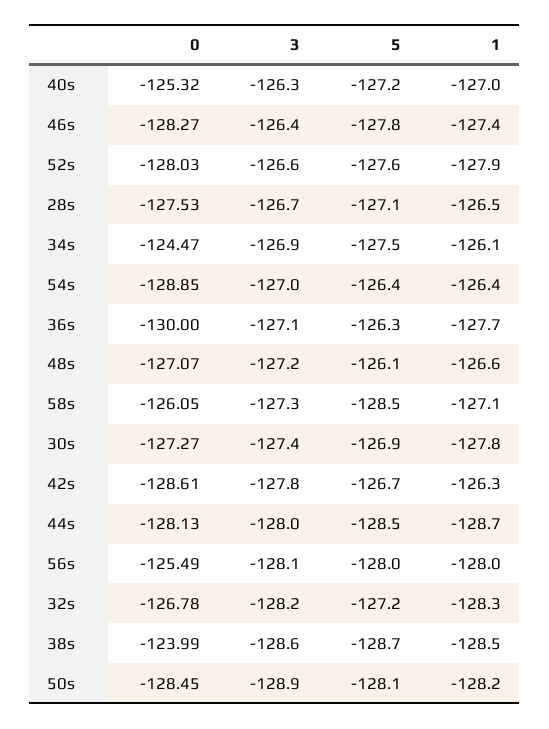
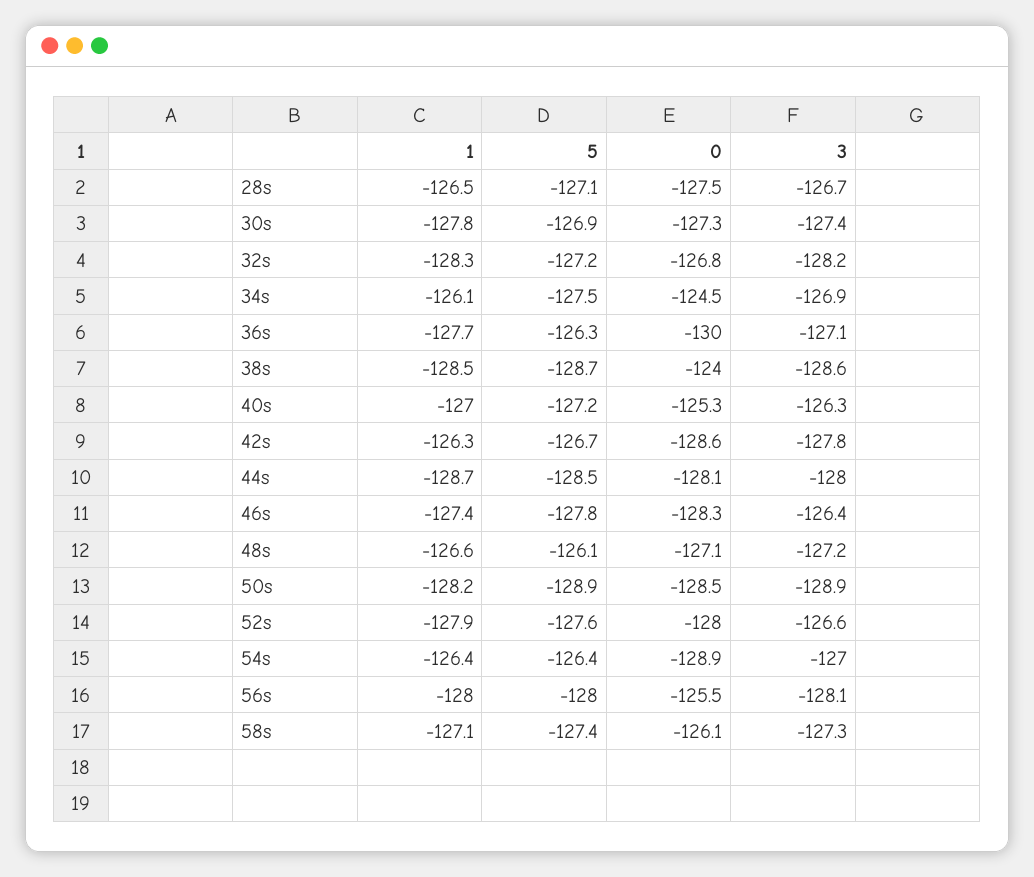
5, 58s: -128.5 -> -127.4
5, 50s: -128.1 -> -128.9

